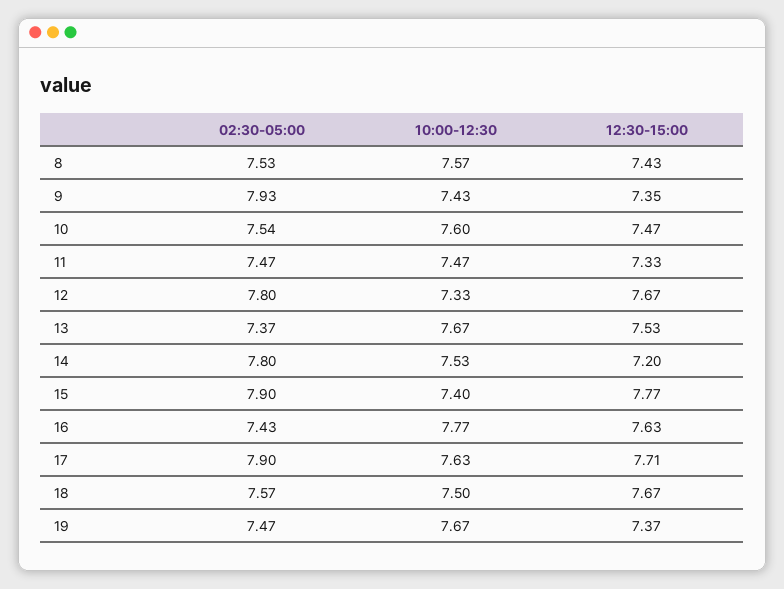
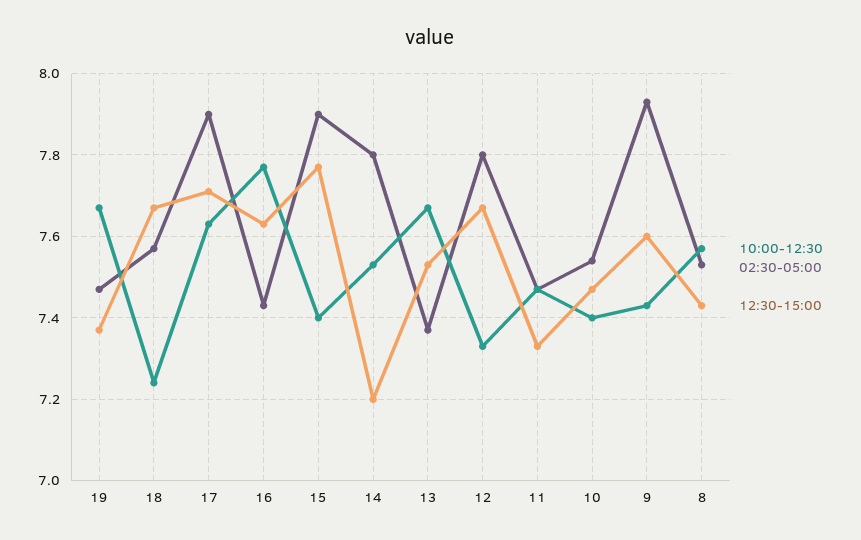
12:30-15:00, 9: 7.35 -> 7.6
10:00-12:30, 10: 7.6 -> 7.4
10:00-12:30, 18: 7.5 -> 7.25

